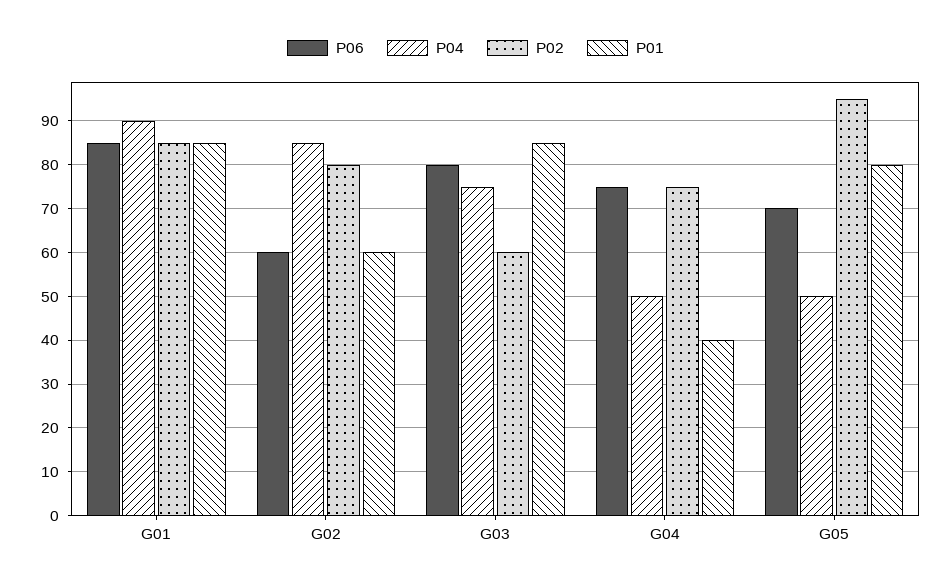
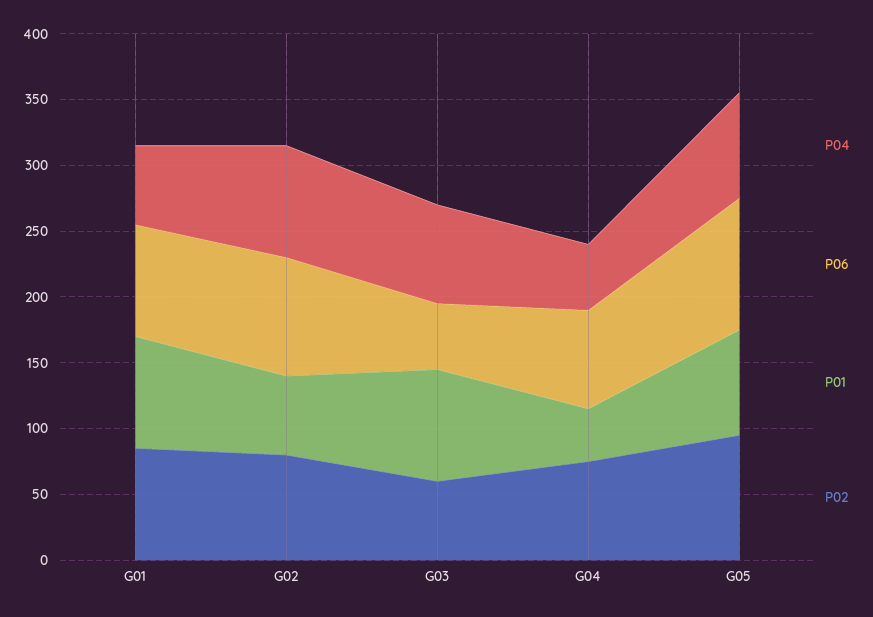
P04, G01: 90 -> 60
P06, G02: 60 -> 90
P06, G03: 80 -> 50
P06, G05: 70 -> 100
P04, G05: 50 -> 80

